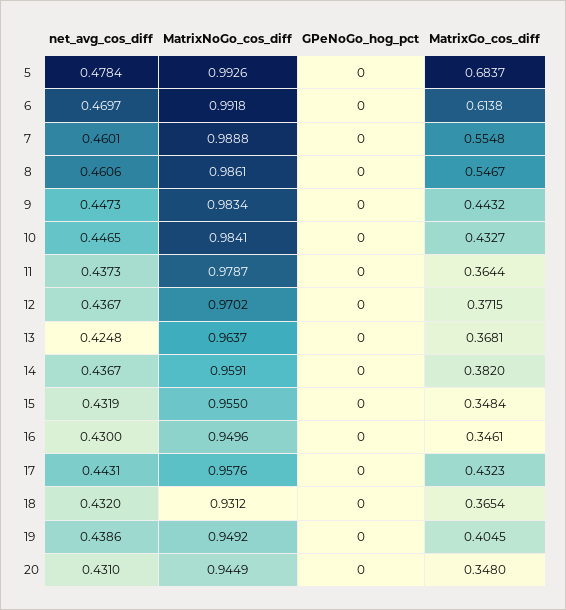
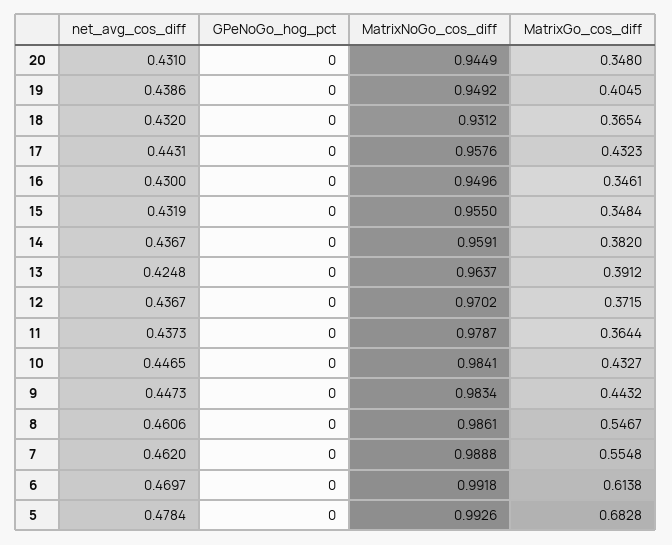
MatrixGo_cos_diff, 5: 0.6837 -> 0.6828
net_avg_cos_diff, 7: 0.4601 -> 0.462
MatrixGo_cos_diff, 13: 0.3681 -> 0.3912

